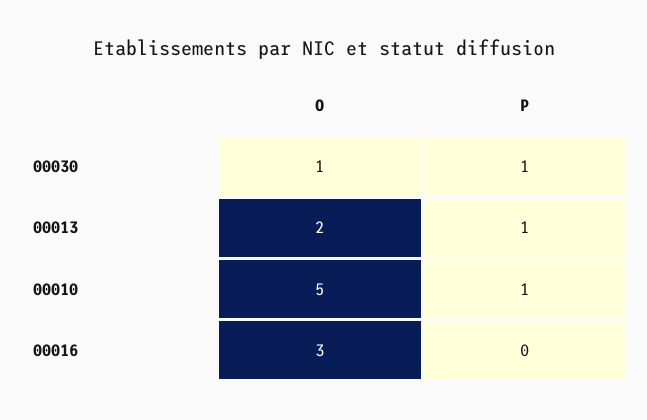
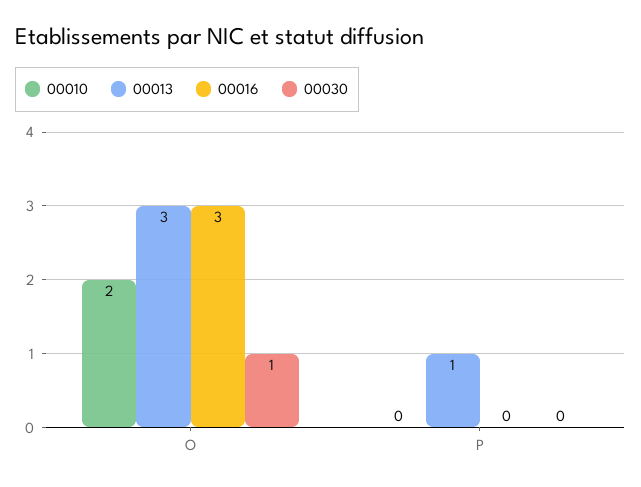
00030, P: 1 -> 0
00013, O: 2 -> 3
00010, O: 5 -> 2
00010, P: 1 -> 0

